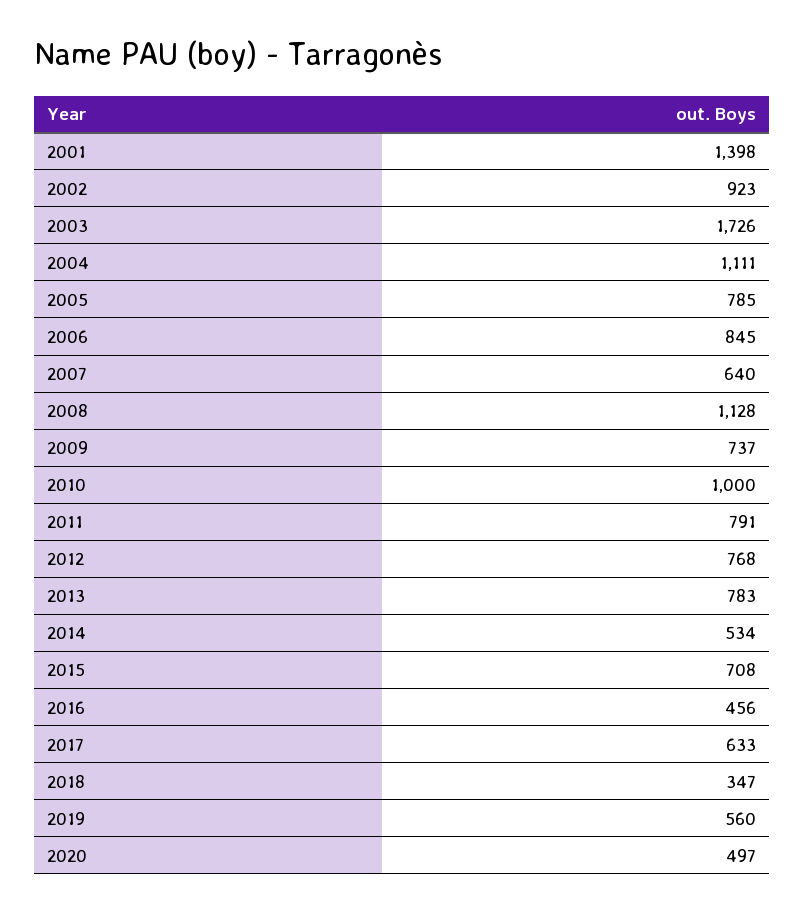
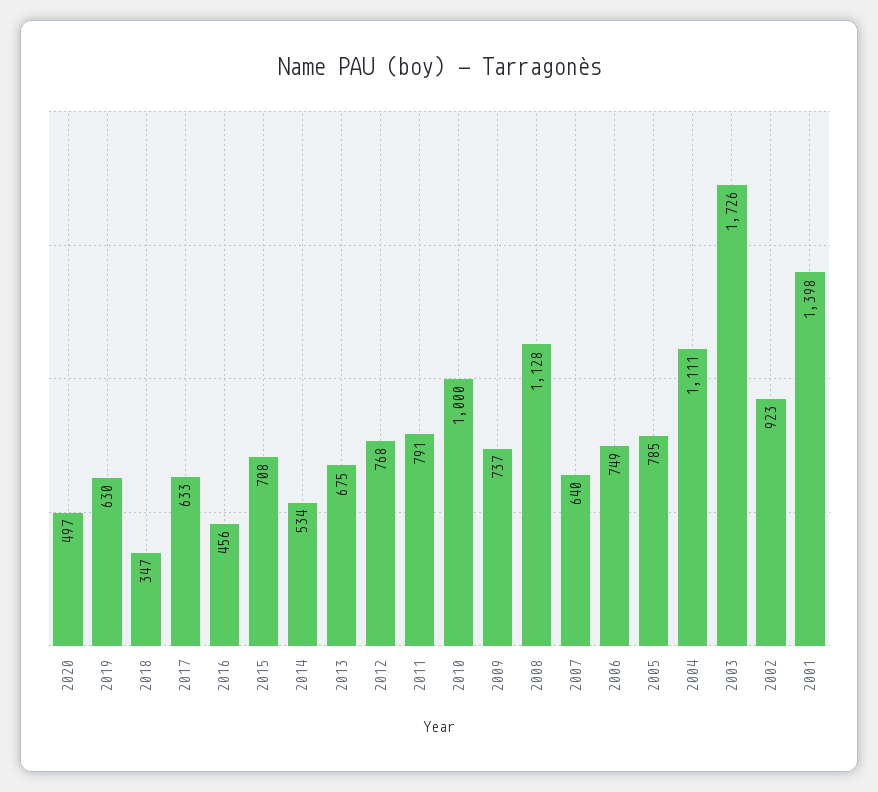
2006: 845 -> 749
2013: 783 -> 675
2019: 560 -> 630

